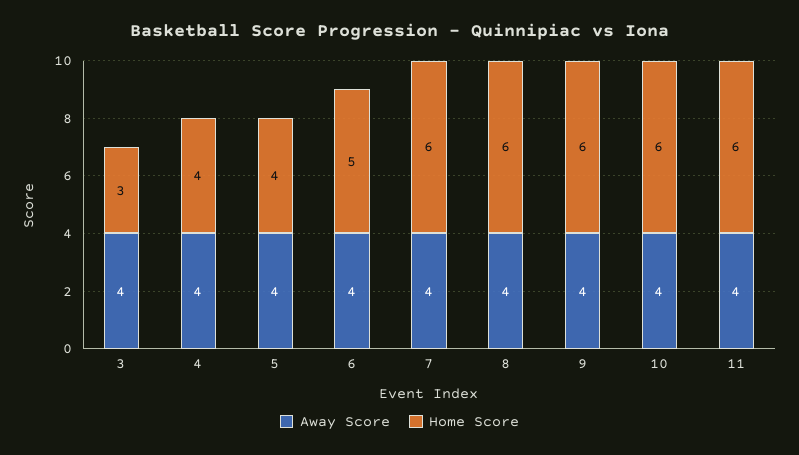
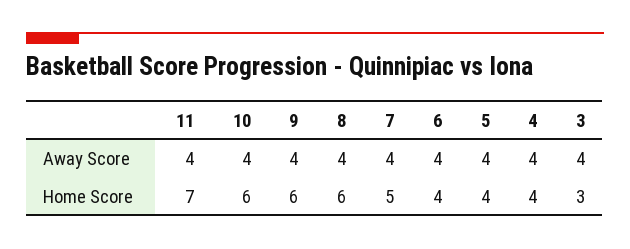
Home Score, 6: 5 -> 4
Home Score, 7: 6 -> 5
Home Score, 11: 6 -> 7

